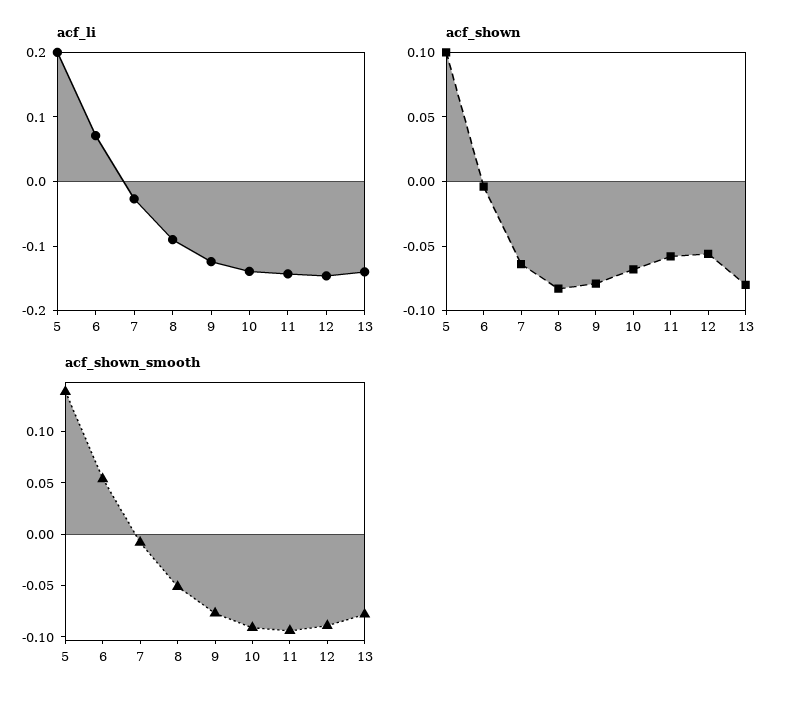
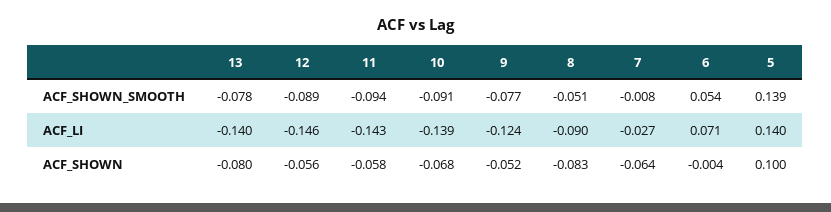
acf_li, 5: 0.2 -> 0.14
acf_shown, 9: -0.08 -> -0.052

